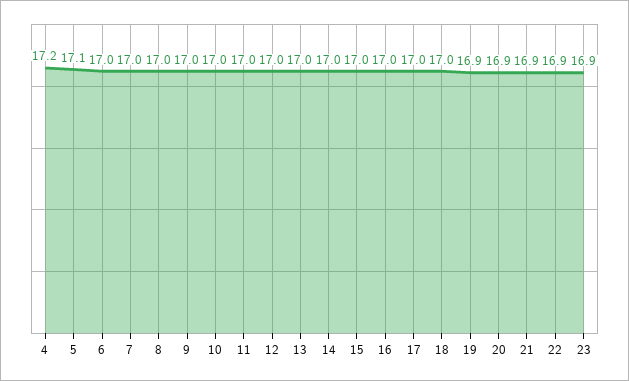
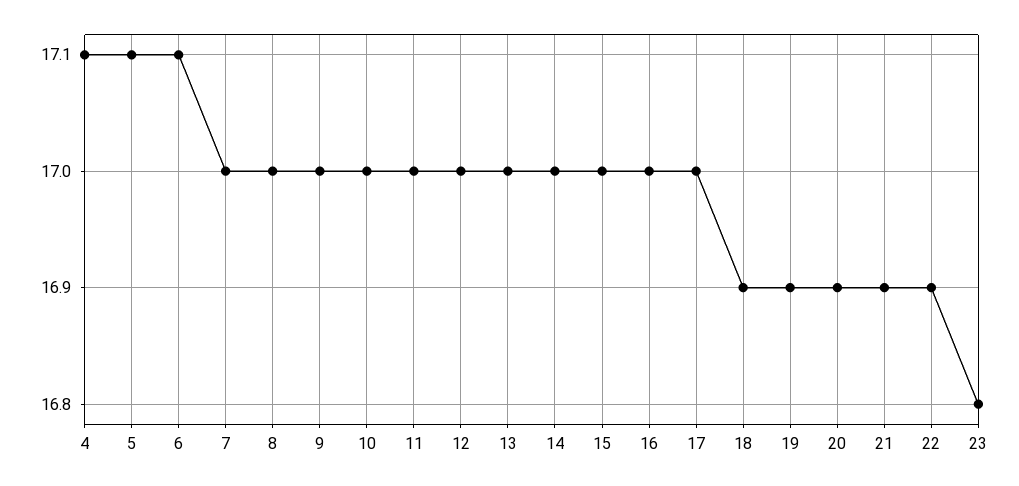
4: 17.2 -> 17.1
6: 17 -> 17.1
18: 17 -> 16.9
23: 16.9 -> 16.8

